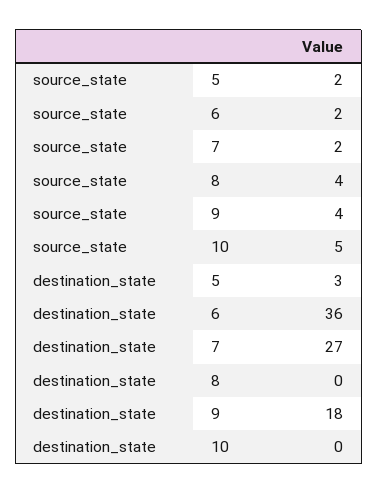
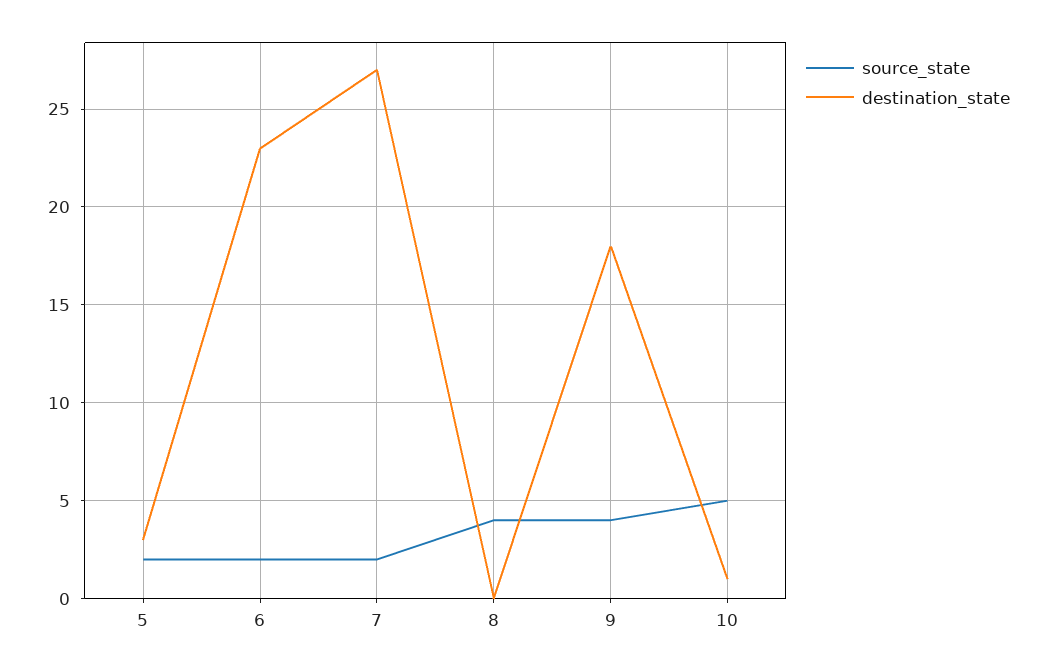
destination_state, 6: 36 -> 23
destination_state, 10: 0 -> 1

